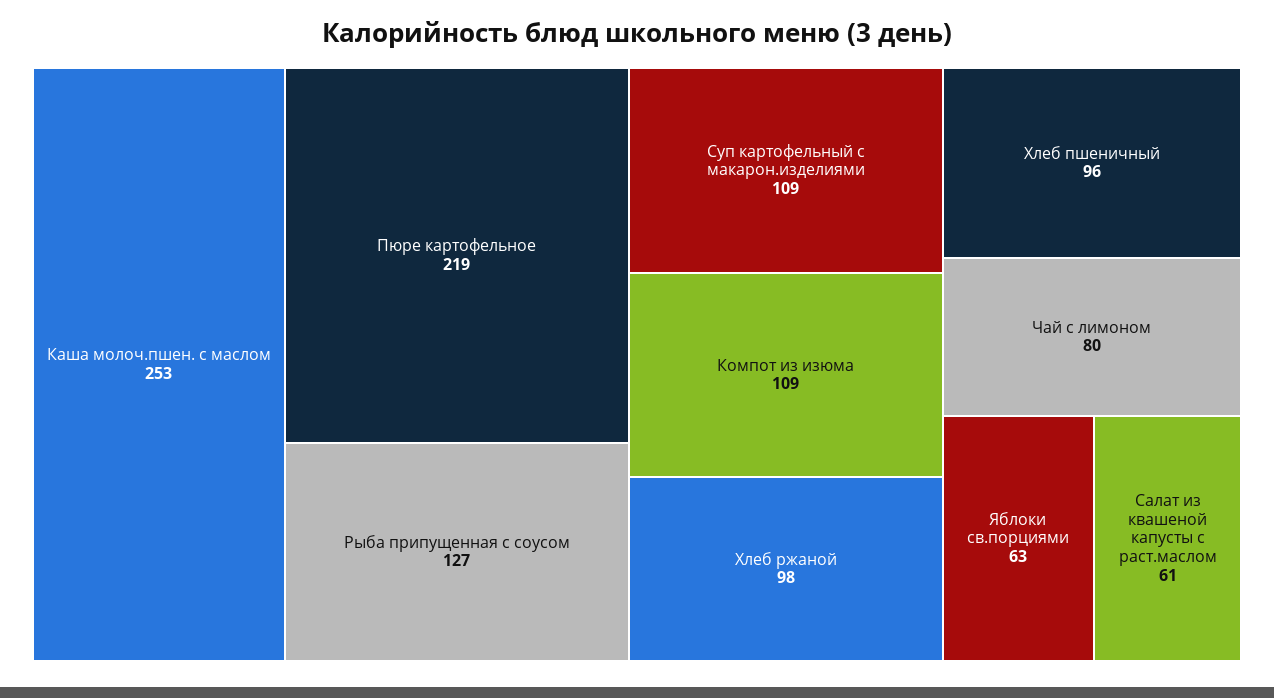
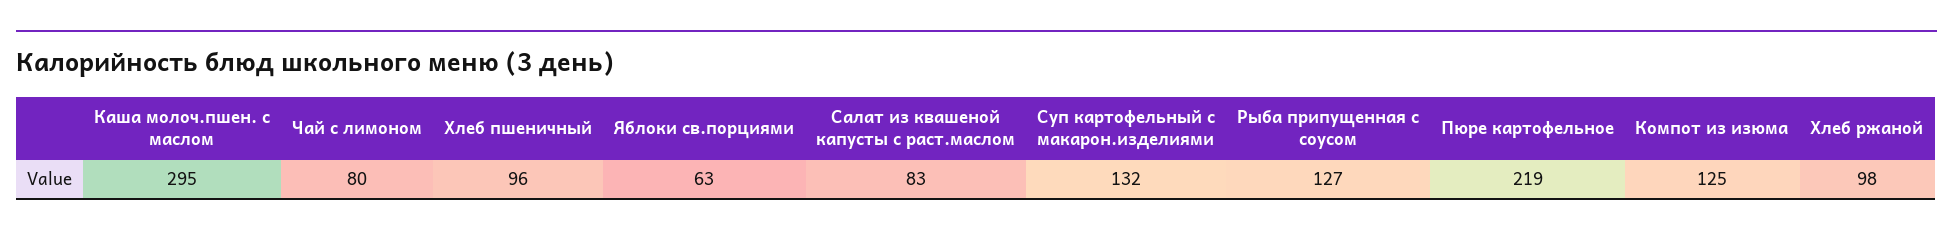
Каша молоч.пшен. с маслом: 253 -> 295
Суп картофельный с макарон.изделиями: 109 -> 132
Компот из изюма: 109 -> 125
Салат из квашеной капусты с раст.маслом: 61 -> 83

